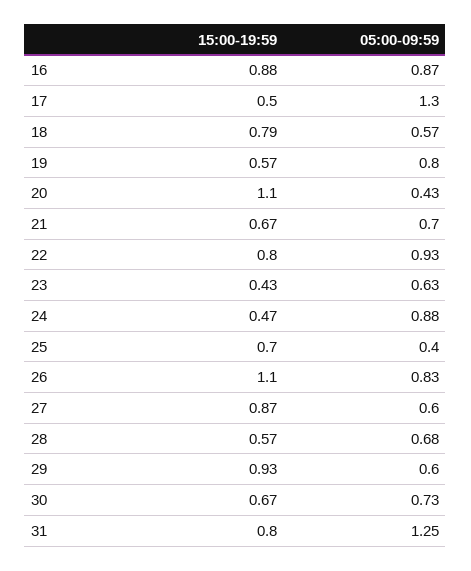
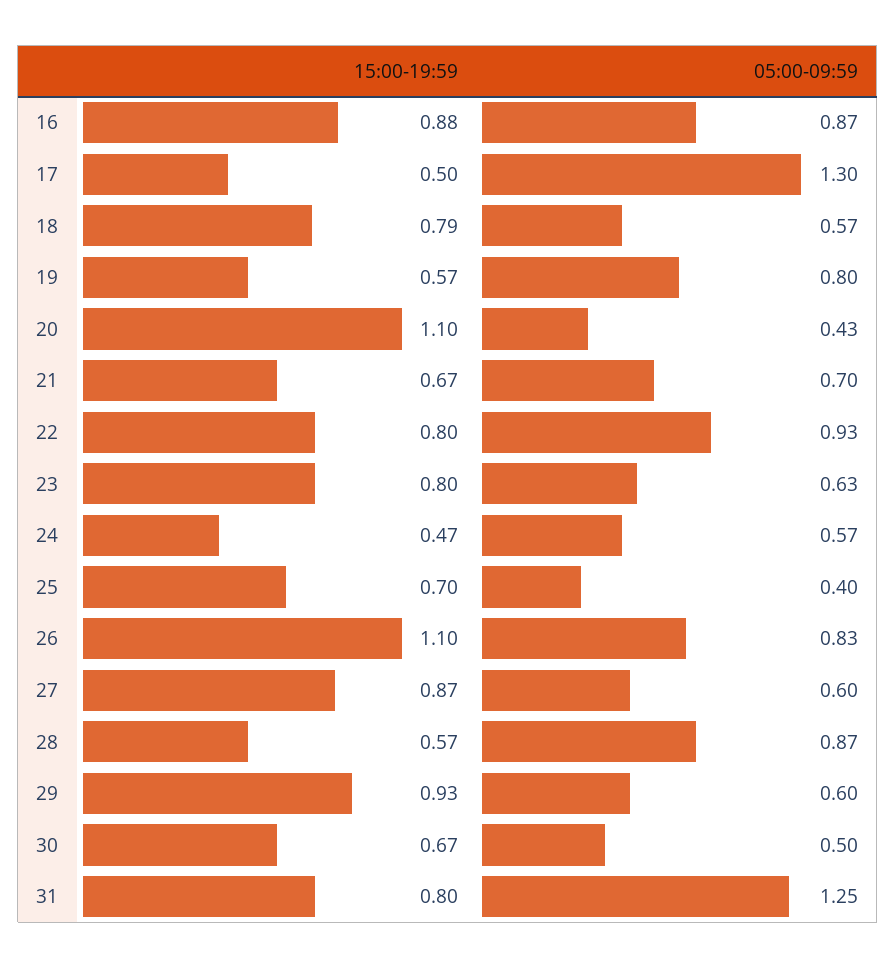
15:00-19:59, 23: 0.43 -> 0.8
05:00-09:59, 24: 0.88 -> 0.57
05:00-09:59, 28: 0.68 -> 0.87
05:00-09:59, 30: 0.73 -> 0.5

